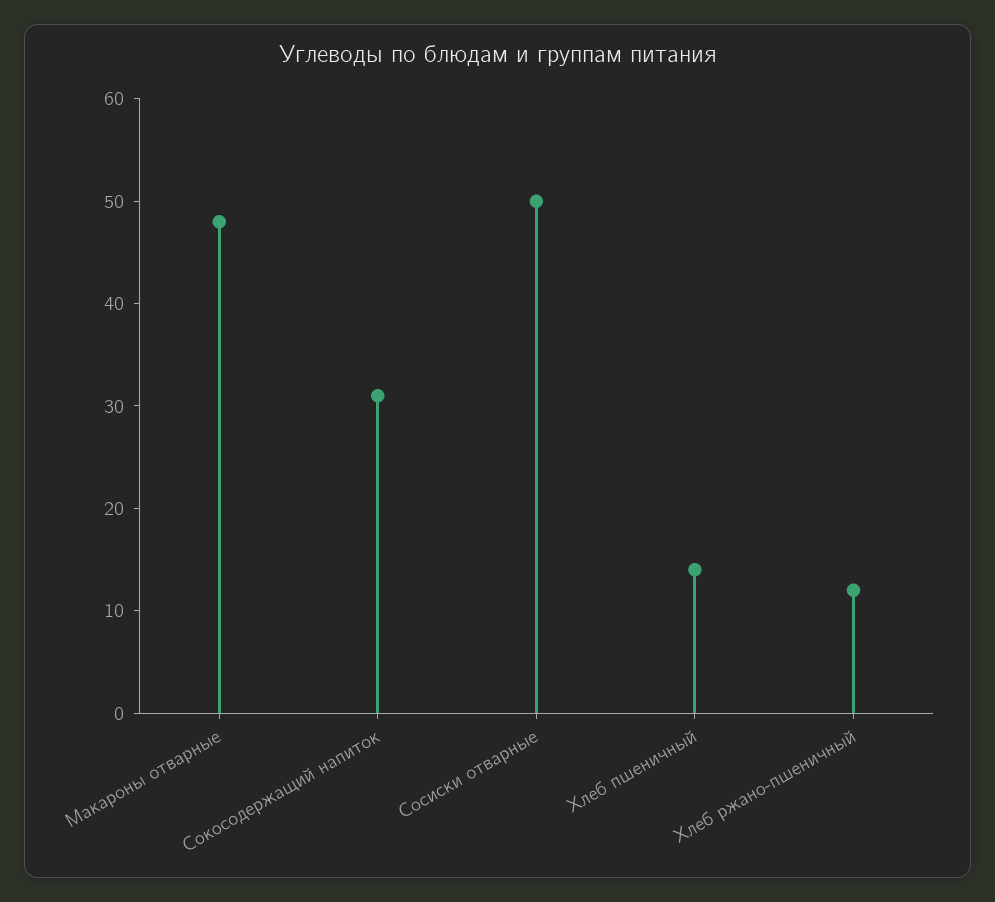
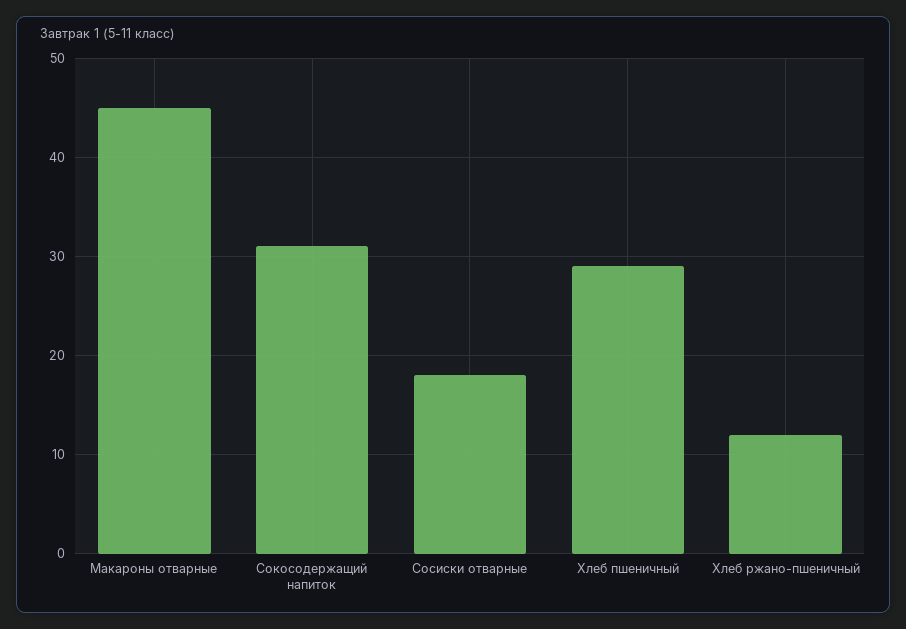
Макароны отварные: 48 -> 45
Сосиски отварные: 50 -> 18
Хлеб пшеничный: 14 -> 29

